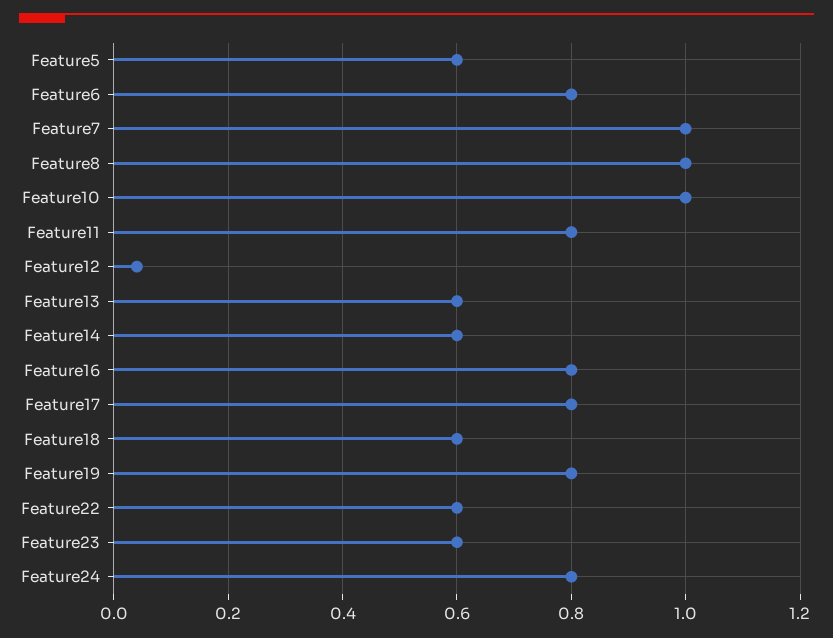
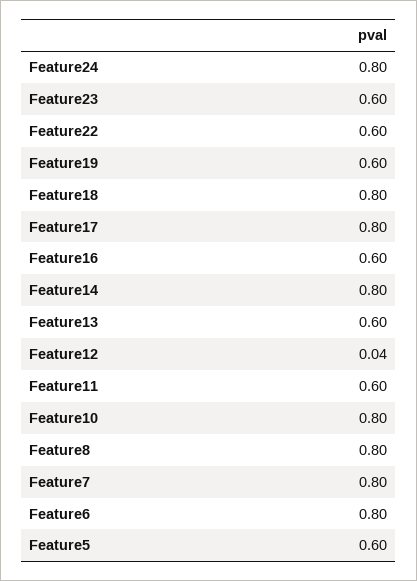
Feature7: 1 -> 0.8
Feature8: 1 -> 0.8
Feature10: 1 -> 0.8
Feature11: 0.8 -> 0.6
Feature14: 0.6 -> 0.8
Feature16: 0.8 -> 0.6
Feature18: 0.6 -> 0.8
Feature19: 0.8 -> 0.6

